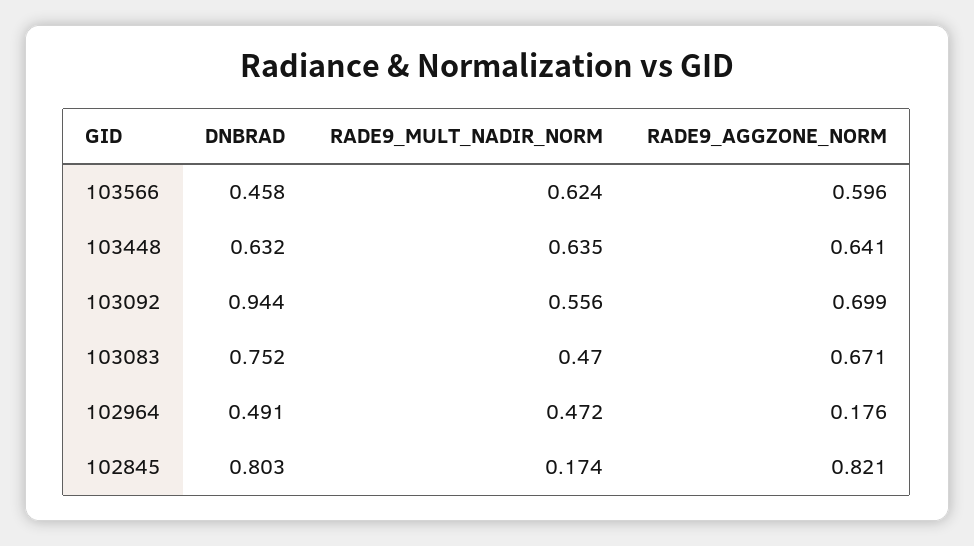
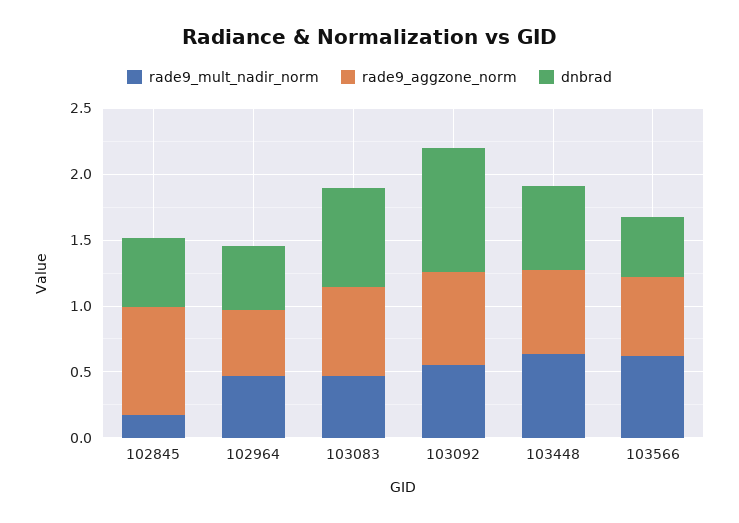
RADE9_AGGZONE_NORM, 102964: 0.176 -> 0.5
DNBRAD, 102845: 0.803 -> 0.5

